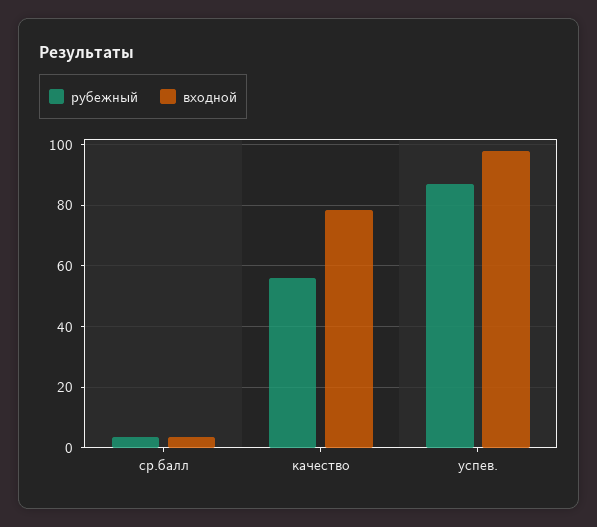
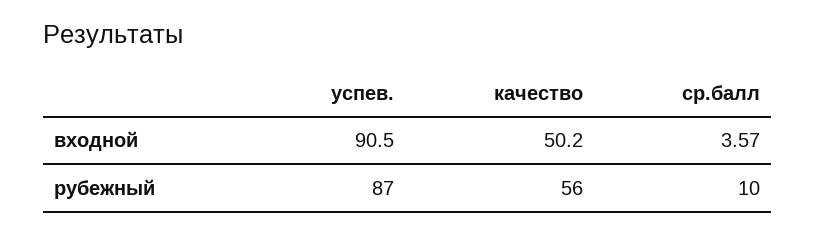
рубежный, ср.балл: 4 -> 10
входной, качество: 78 -> 50.2
входной, успев.: 98 -> 90.5

